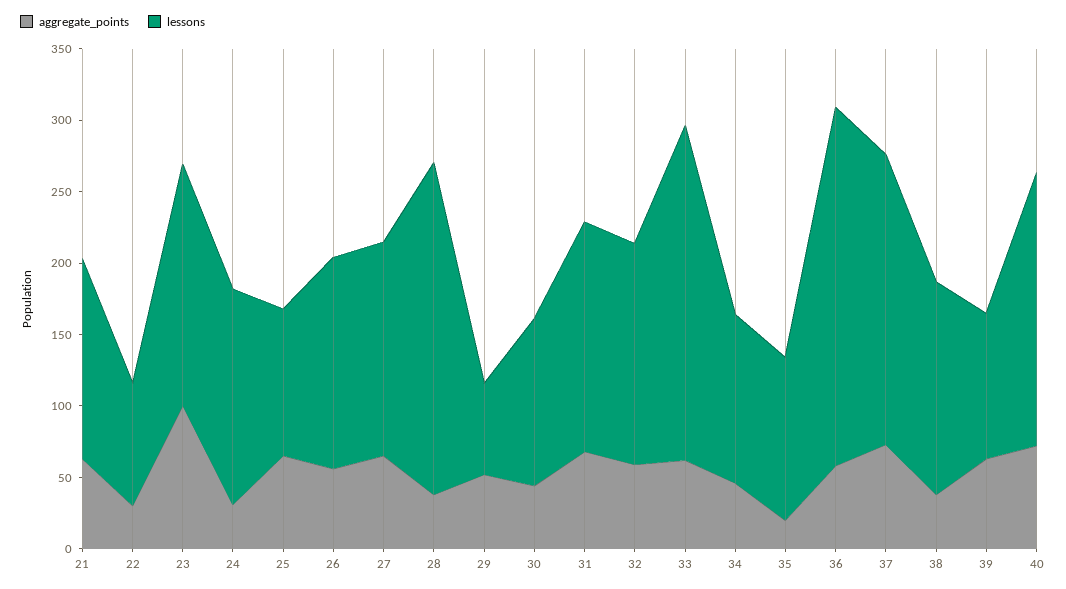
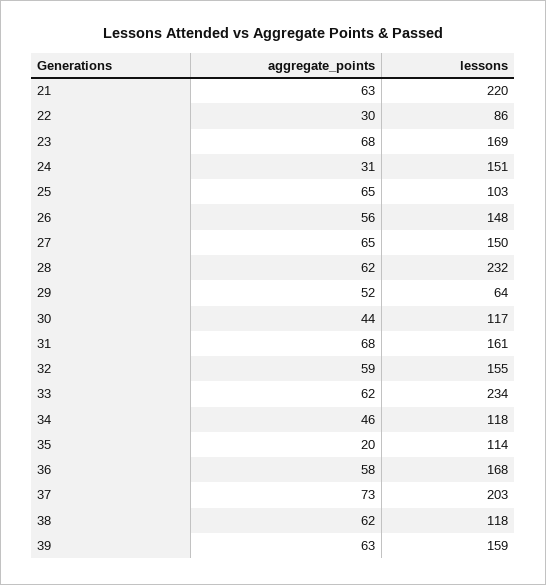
lessons, 21: 140 -> 220
aggregate_points, 23: 100 -> 68
aggregate_points, 28: 40 -> 62
lessons, 36: 250 -> 168
aggregate_points, 38: 40 -> 62
lessons, 38: 150 -> 118
lessons, 39: 100 -> 159
aggregate_points, 40: 70 -> none
lessons, 40: 190 -> none

